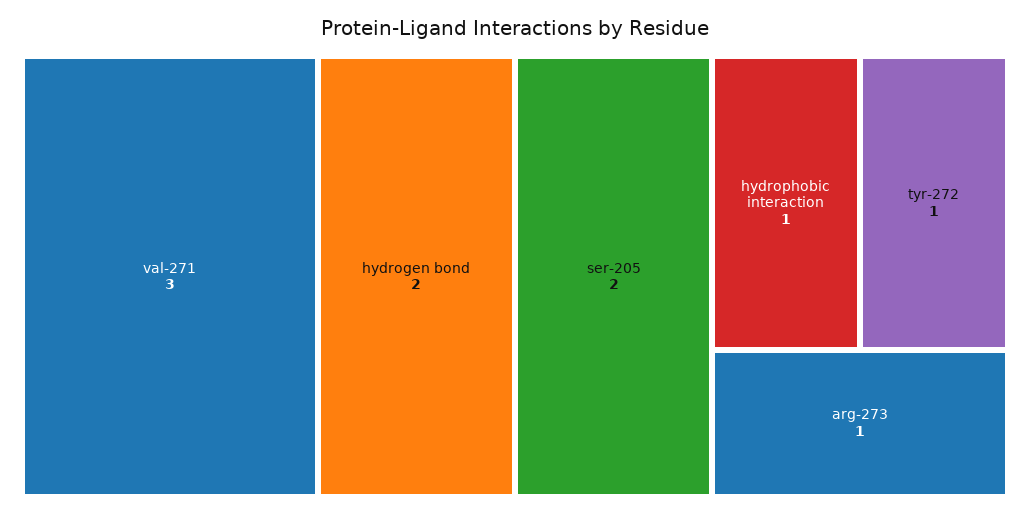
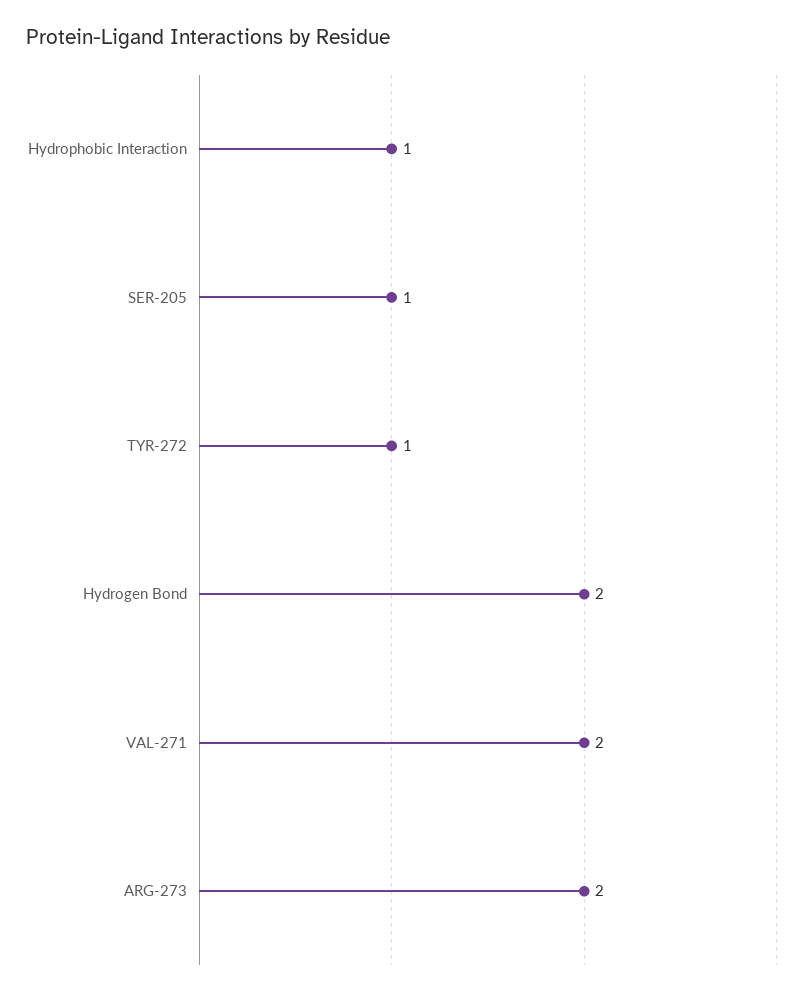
val-271: 3 -> 2
ser-205: 2 -> 1
arg-273: 1 -> 2

